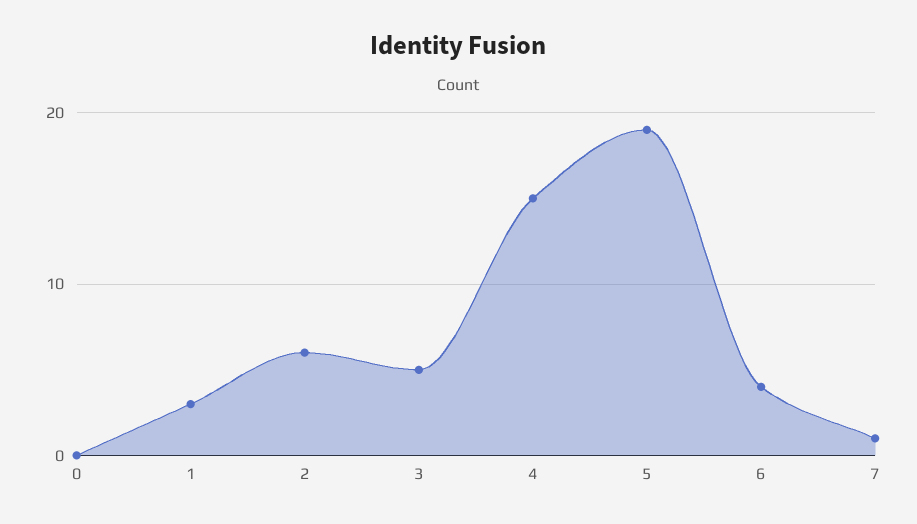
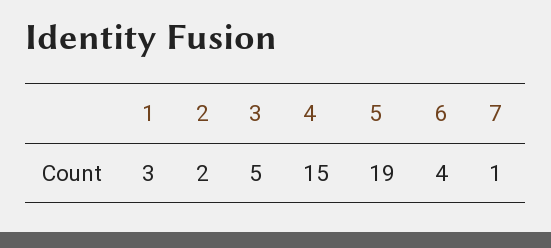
0: 0 -> none
2: 6 -> 2

